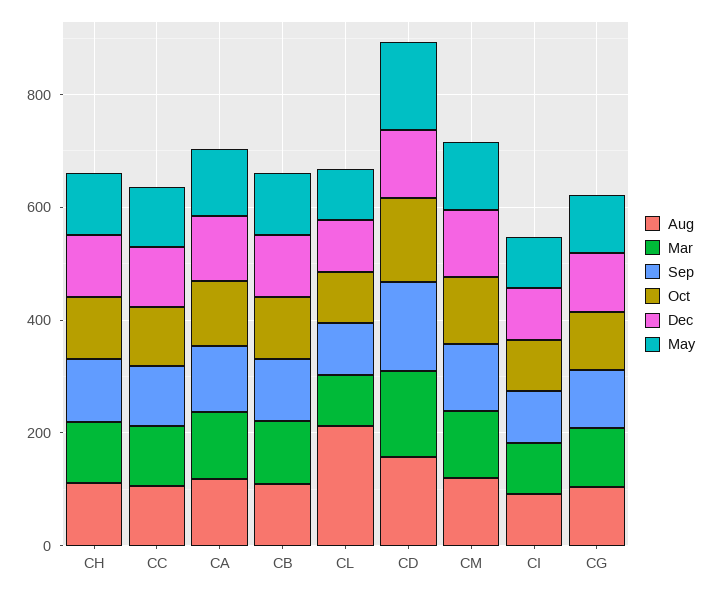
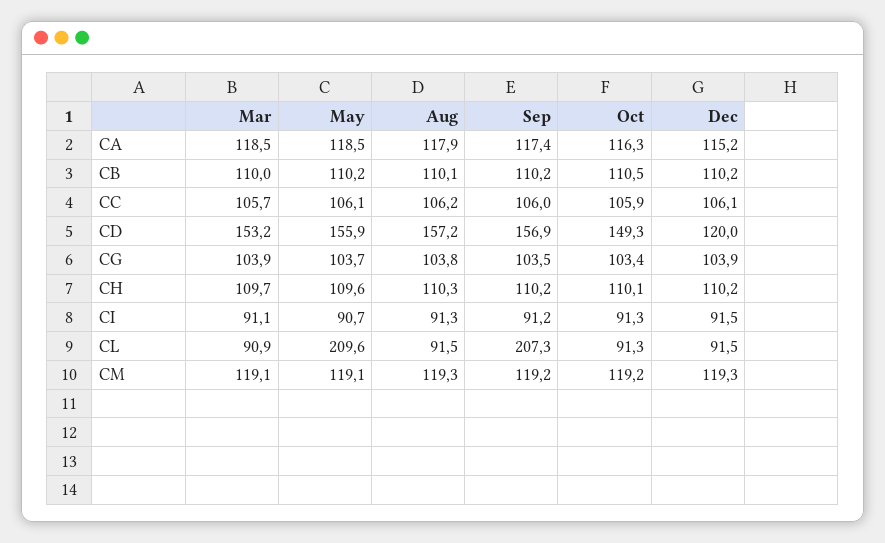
Aug, CL: 200 -> 91.5
Sep, CL: 100 -> 207.3
May, CL: 100 -> 209.6

